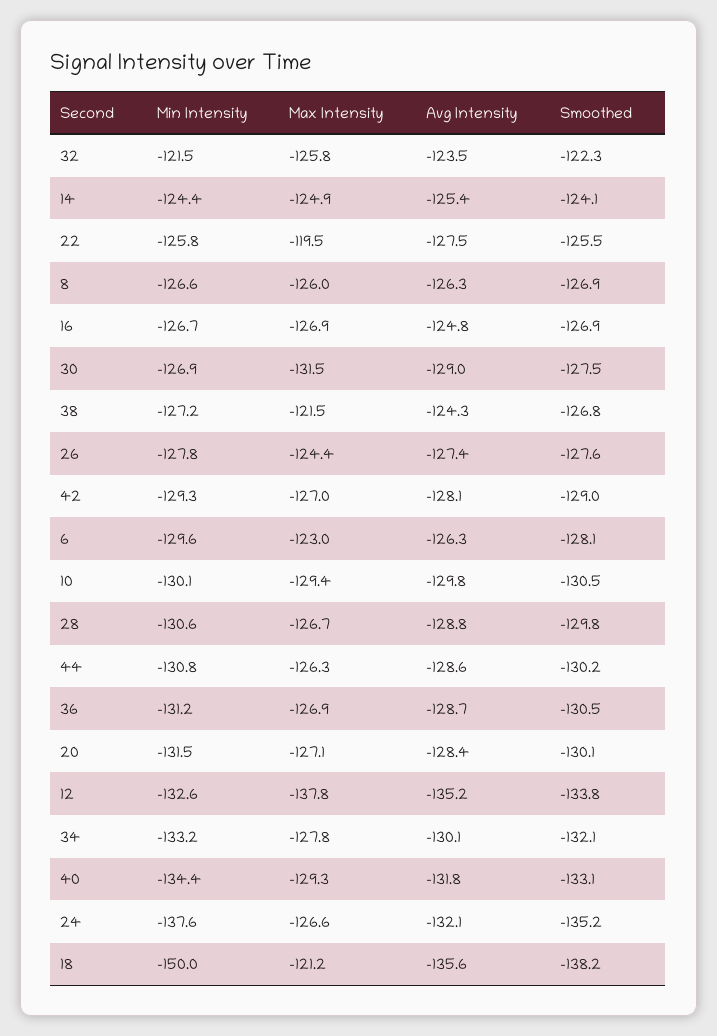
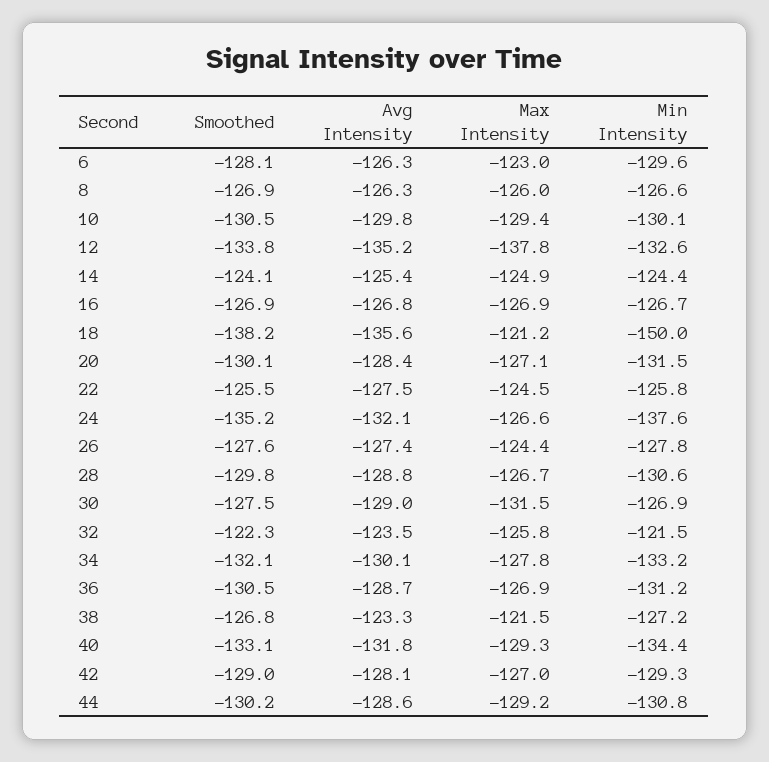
Max Intensity, 22: -119.5 -> -124.5
Avg Intensity, 16: -124.8 -> -126.8
Avg Intensity, 38: -124.3 -> -123.3
Max Intensity, 44: -126.3 -> -129.2

